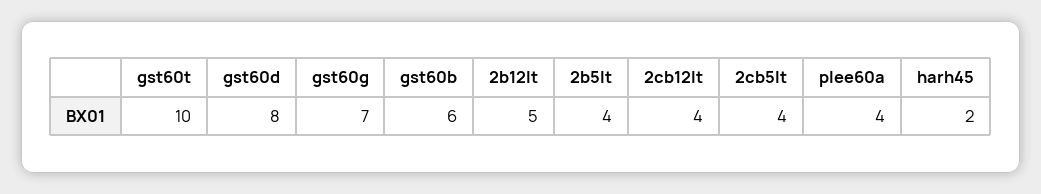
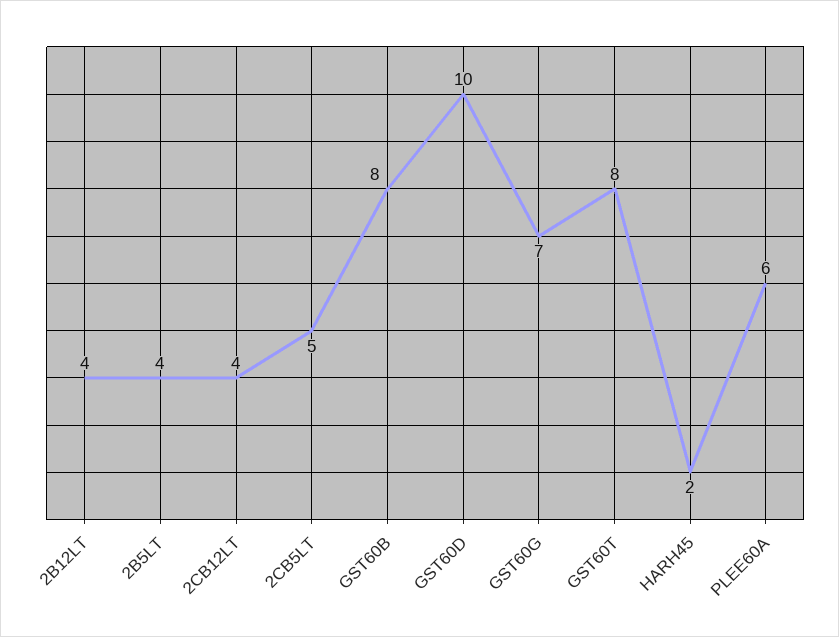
gst60t: 10 -> 8
gst60d: 8 -> 10
gst60b: 6 -> 8
2b12lt: 5 -> 4
2cb5lt: 4 -> 5
plee60a: 4 -> 6

